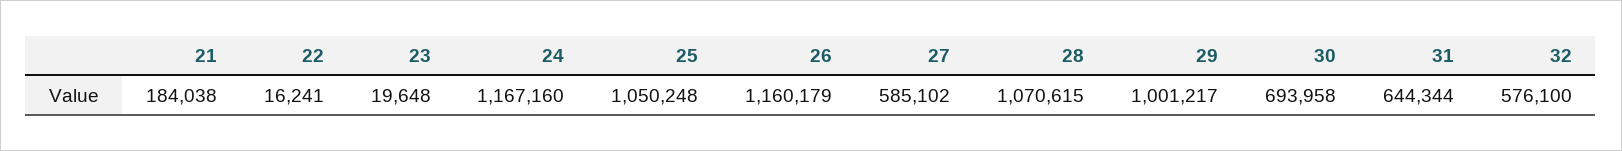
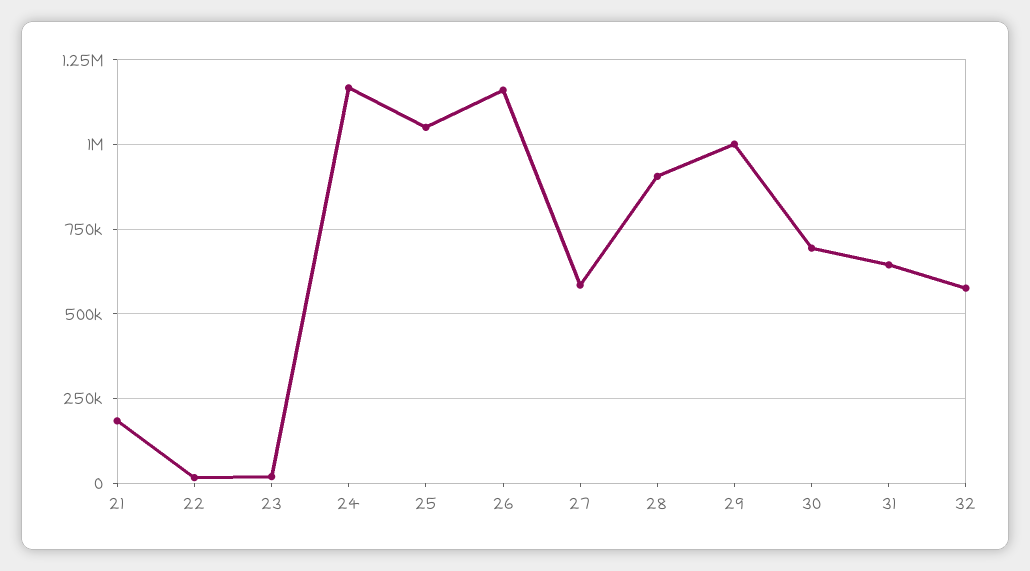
28: 1070615 -> 900000

